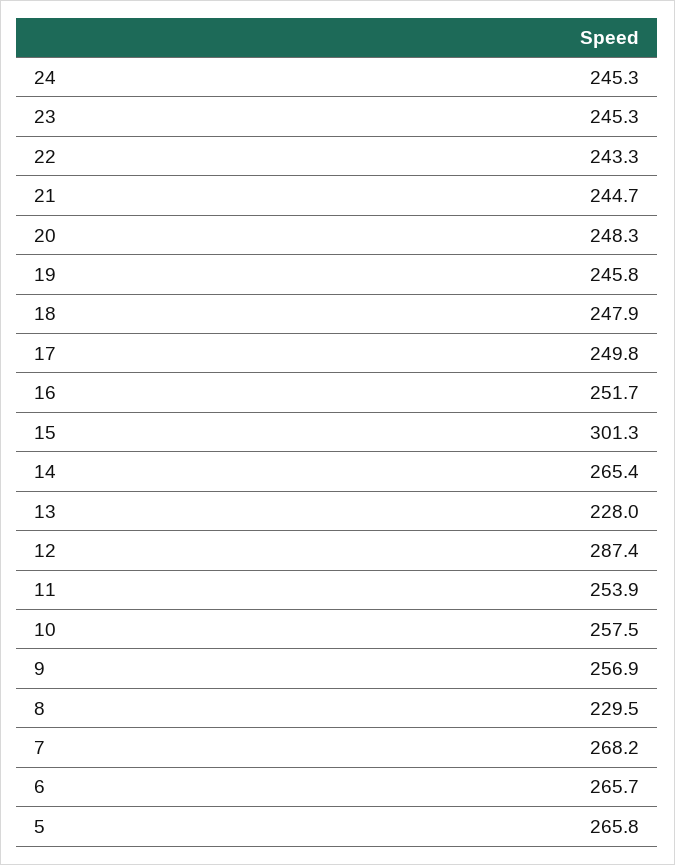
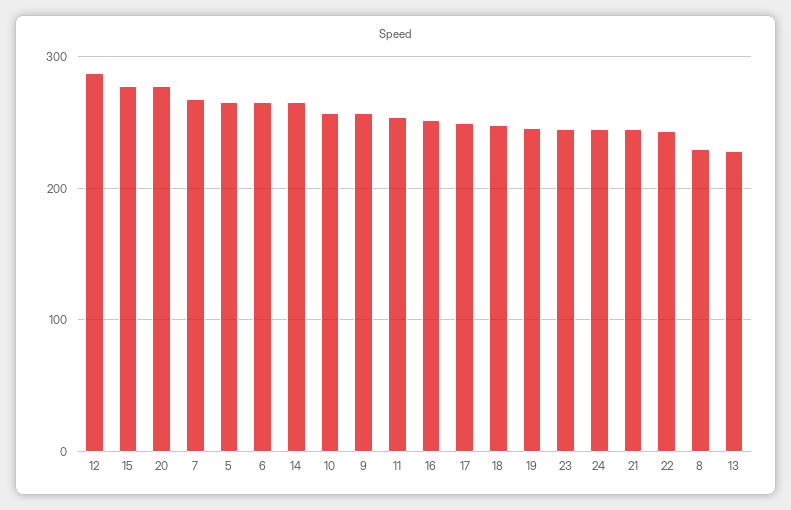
20: 248.3 -> 280
15: 301.3 -> 280

